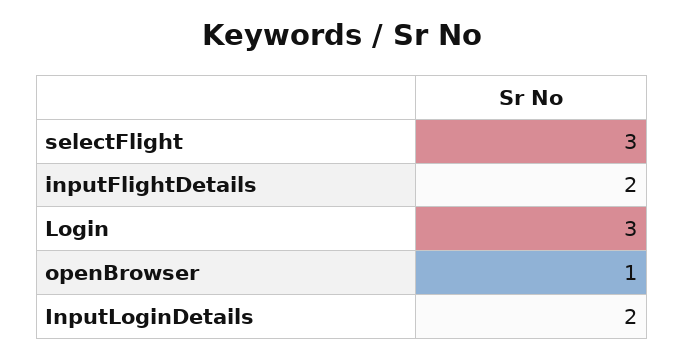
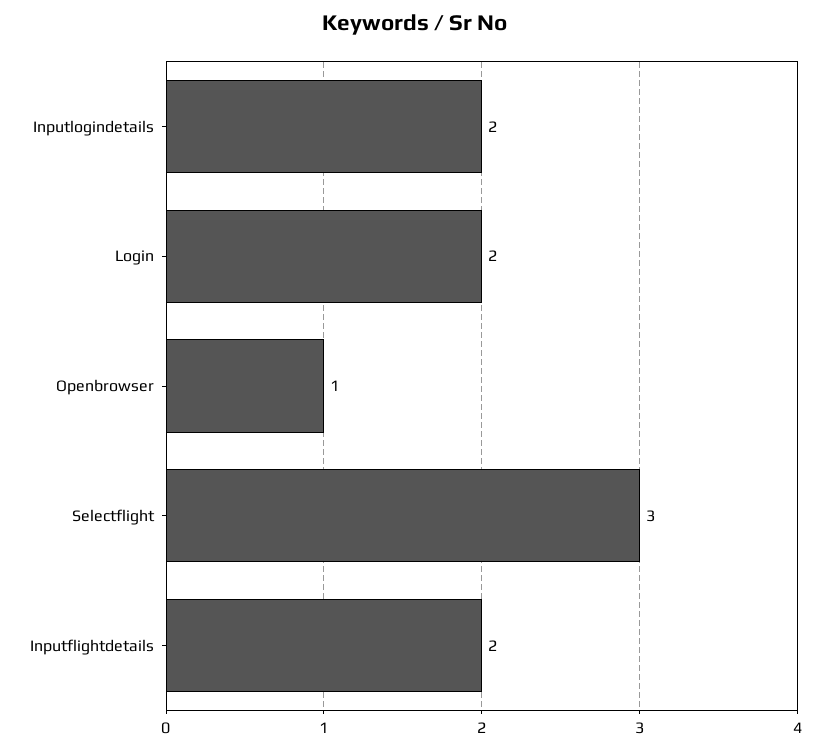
Login: 3 -> 2

